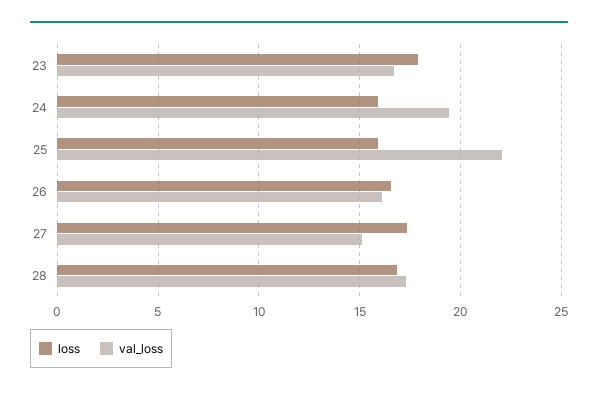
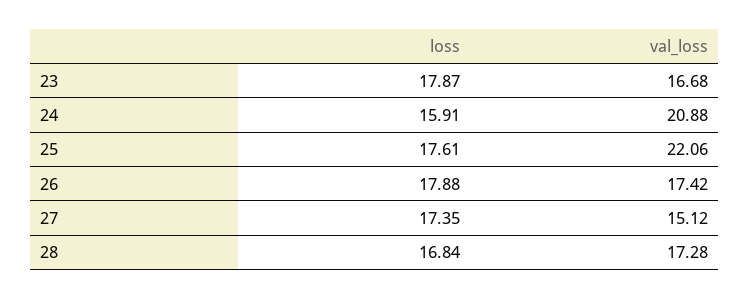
val_loss, 24: 19.5 -> 20.88
loss, 25: 16 -> 17.61
loss, 26: 16.5 -> 17.88
val_loss, 26: 16 -> 17.42

